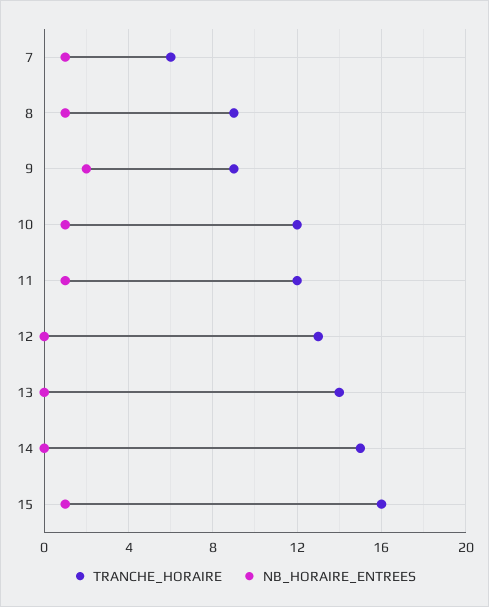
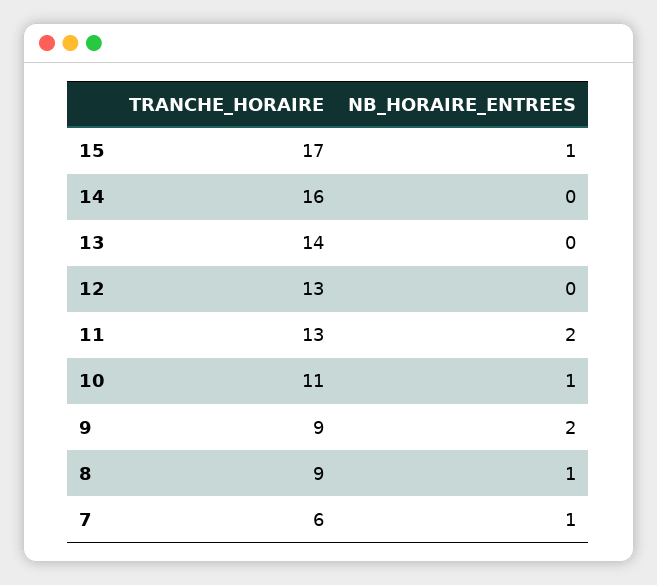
TRANCHE_HORAIRE, 10: 12 -> 11
TRANCHE_HORAIRE, 11: 12 -> 13
NB_HORAIRE_ENTREES, 11: 1 -> 2
TRANCHE_HORAIRE, 14: 15 -> 16
TRANCHE_HORAIRE, 15: 16 -> 17

